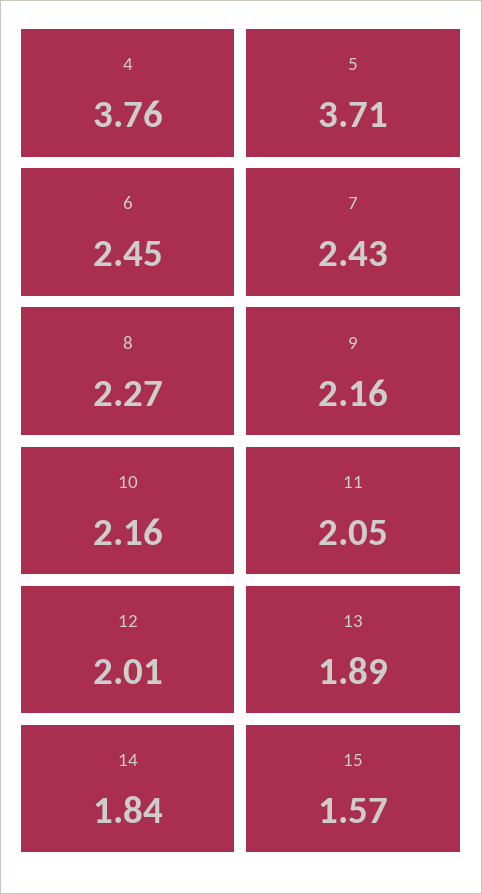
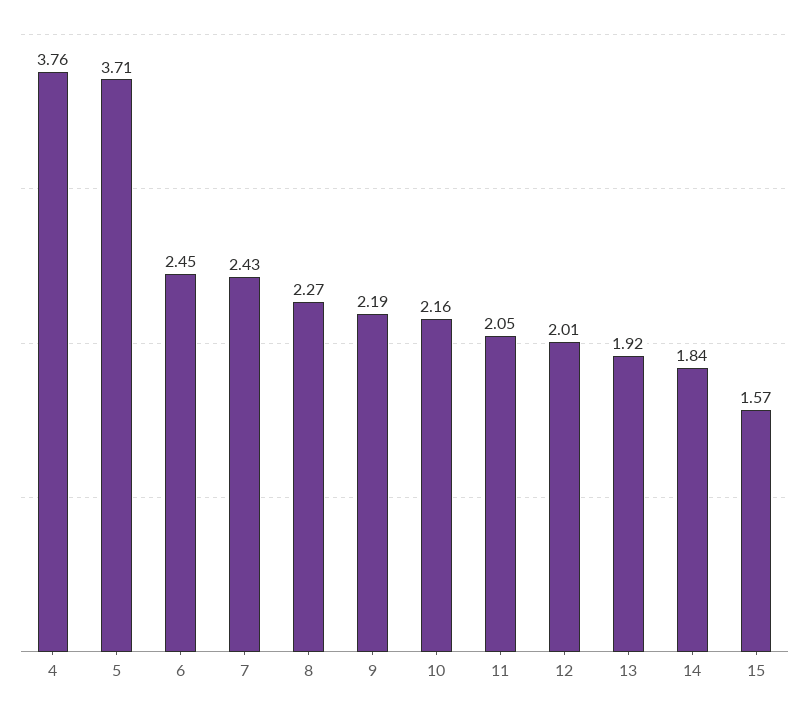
9: 2.16 -> 2.19
13: 1.89 -> 1.92

